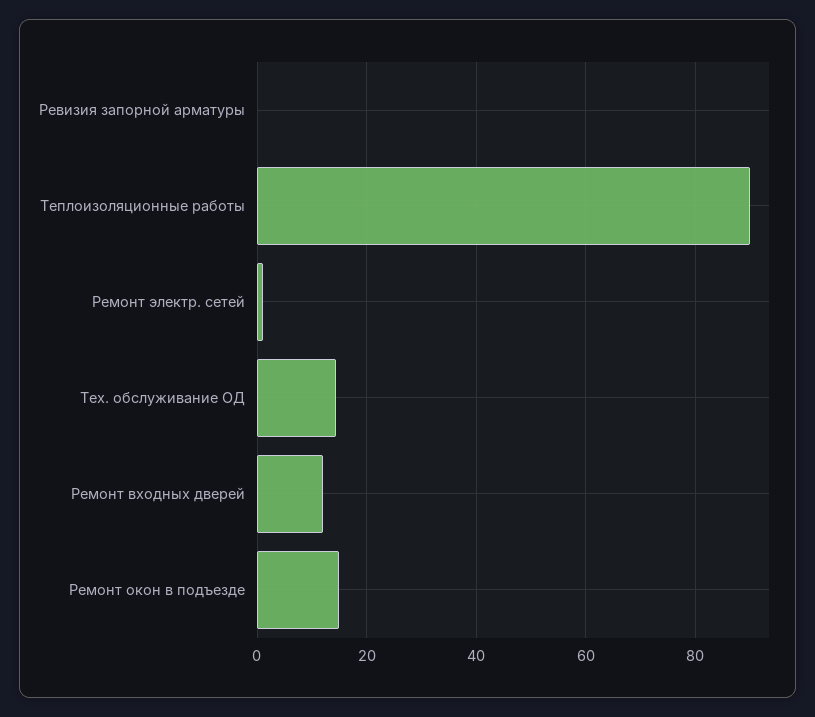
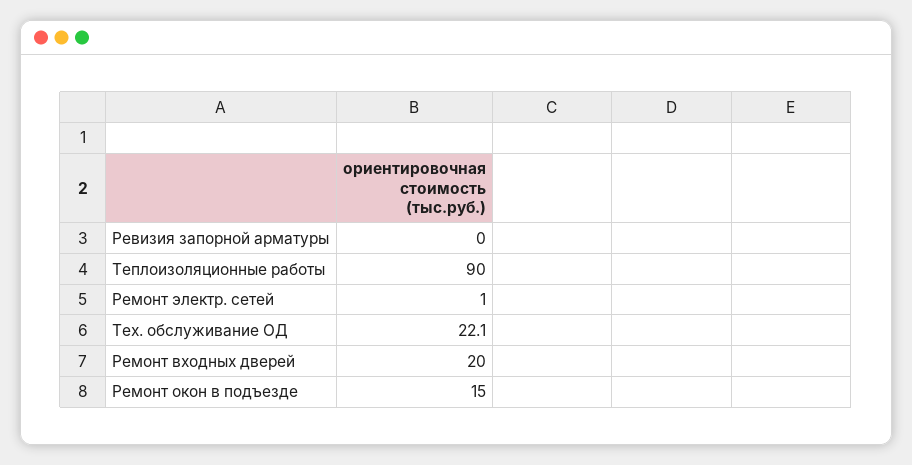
Тех. обслуживание ОД: 14 -> 22.1
Ремонт входных дверей: 12 -> 20

